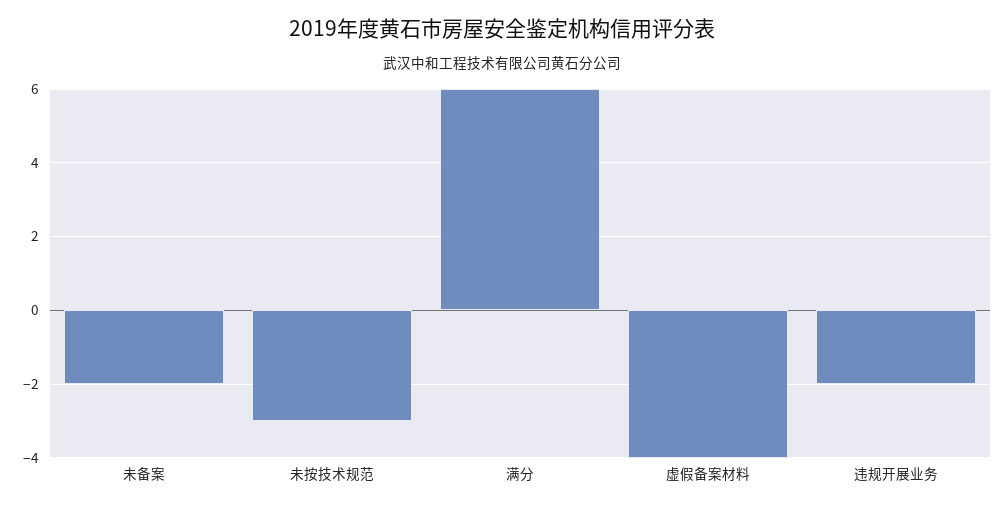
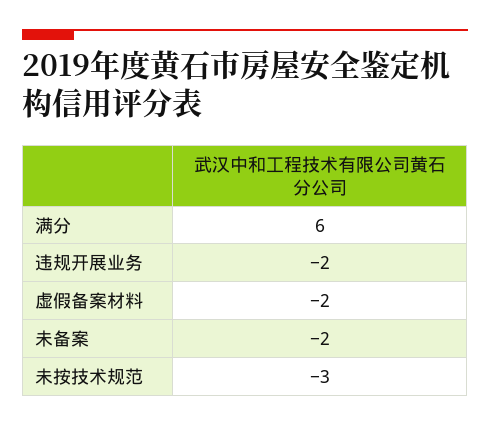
虚假备案材料: -4 -> -2

